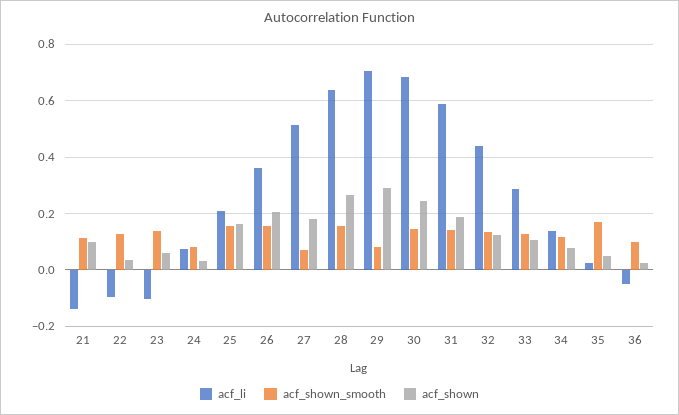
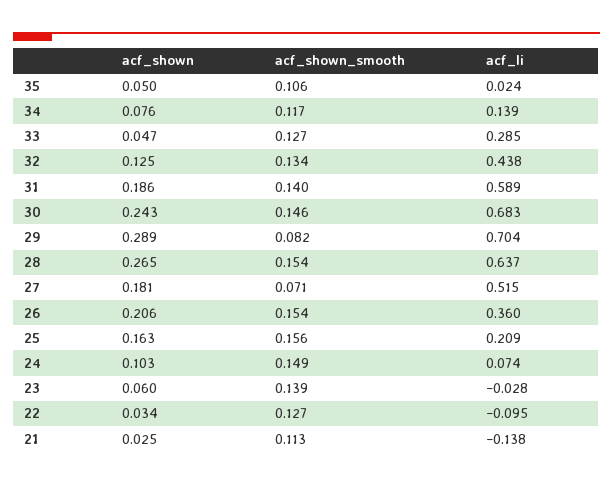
acf_shown, 21: 0.1 -> 0.025
acf_li, 23: -0.1 -> -0.028
acf_shown_smooth, 24: 0.075 -> 0.149
acf_shown, 24: 0.025 -> 0.103
acf_shown, 33: 0.1 -> 0.047
acf_shown_smooth, 35: 0.175 -> 0.106
acf_li, 36: -0.05 -> none
acf_shown_smooth, 36: 0.1 -> none
acf_shown, 36: 0.025 -> none

